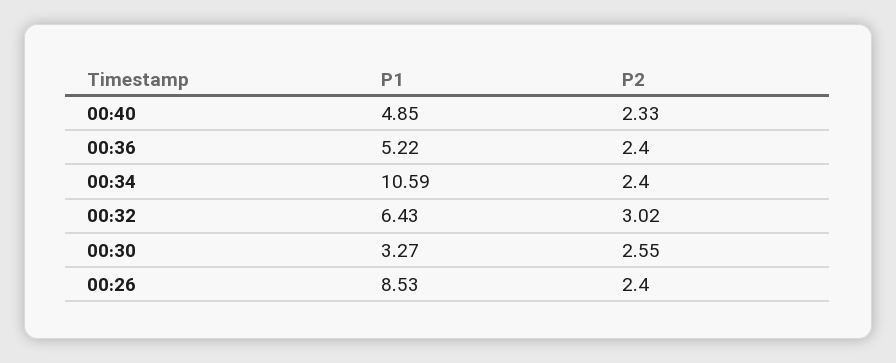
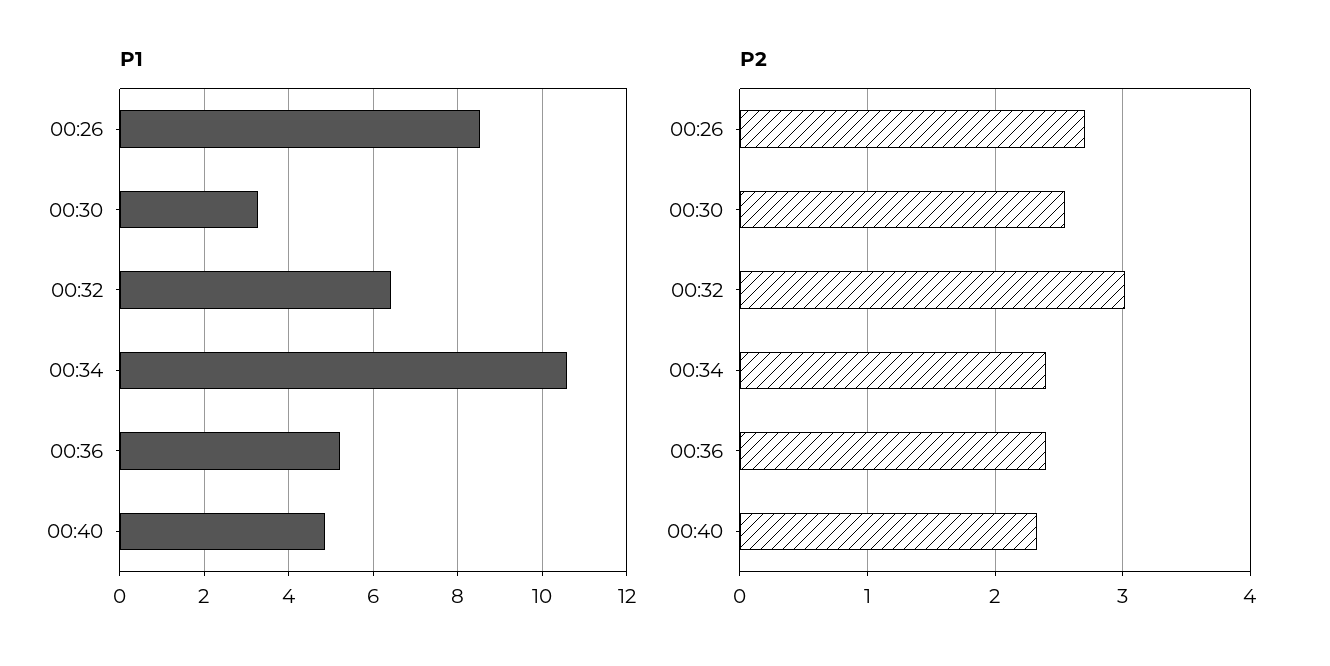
P2, 00:26: 2.4 -> 2.7

